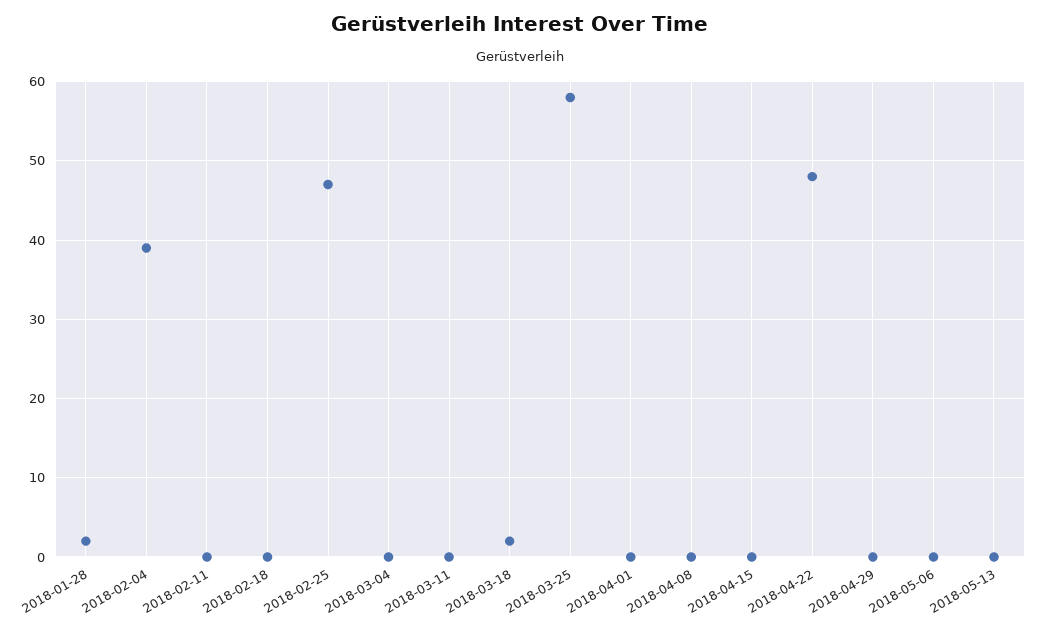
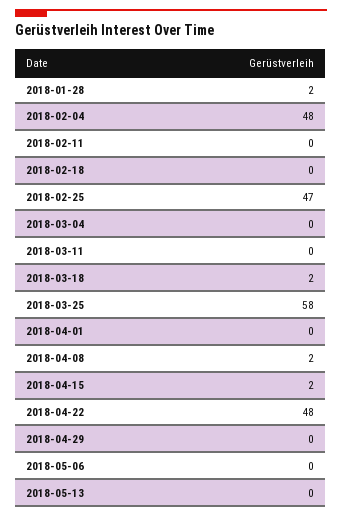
2018-02-04: 39 -> 48
2018-04-08: 0 -> 2
2018-04-15: 0 -> 2

